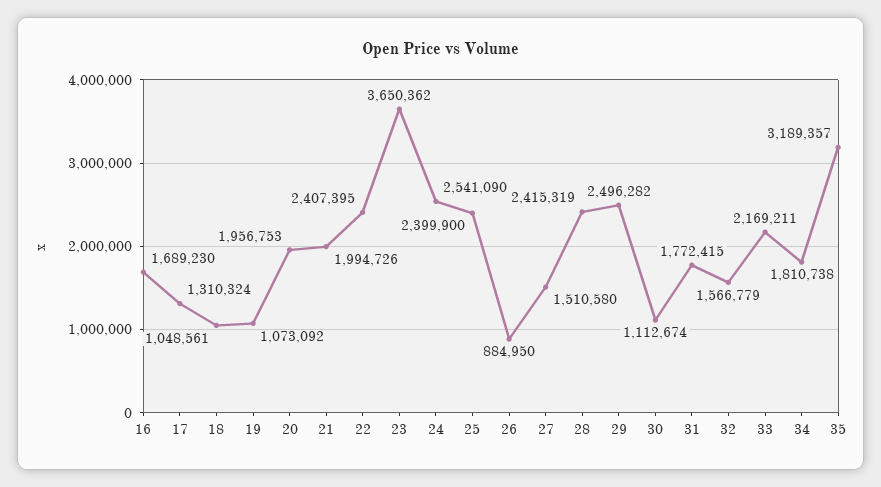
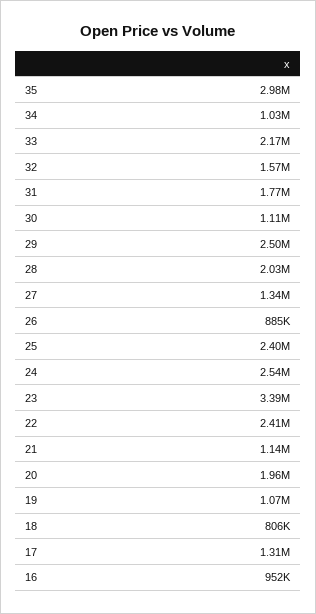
16: 1689230 -> 952000
18: 1048561 -> 806000
21: 1994726 -> 1140000
23: 3650362 -> 3390000
27: 1510580 -> 1340000
28: 2415319 -> 2030000
34: 1810738 -> 1030000
35: 3189357 -> 2980000

